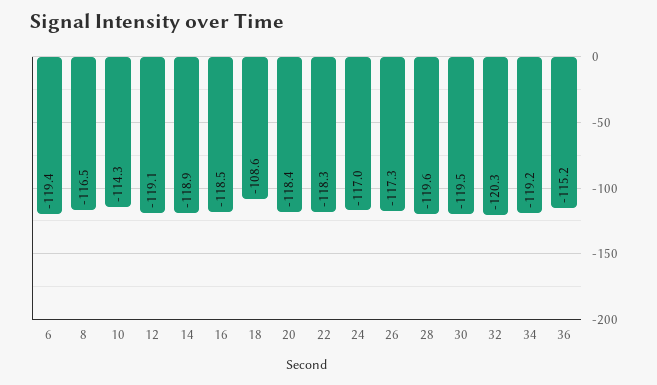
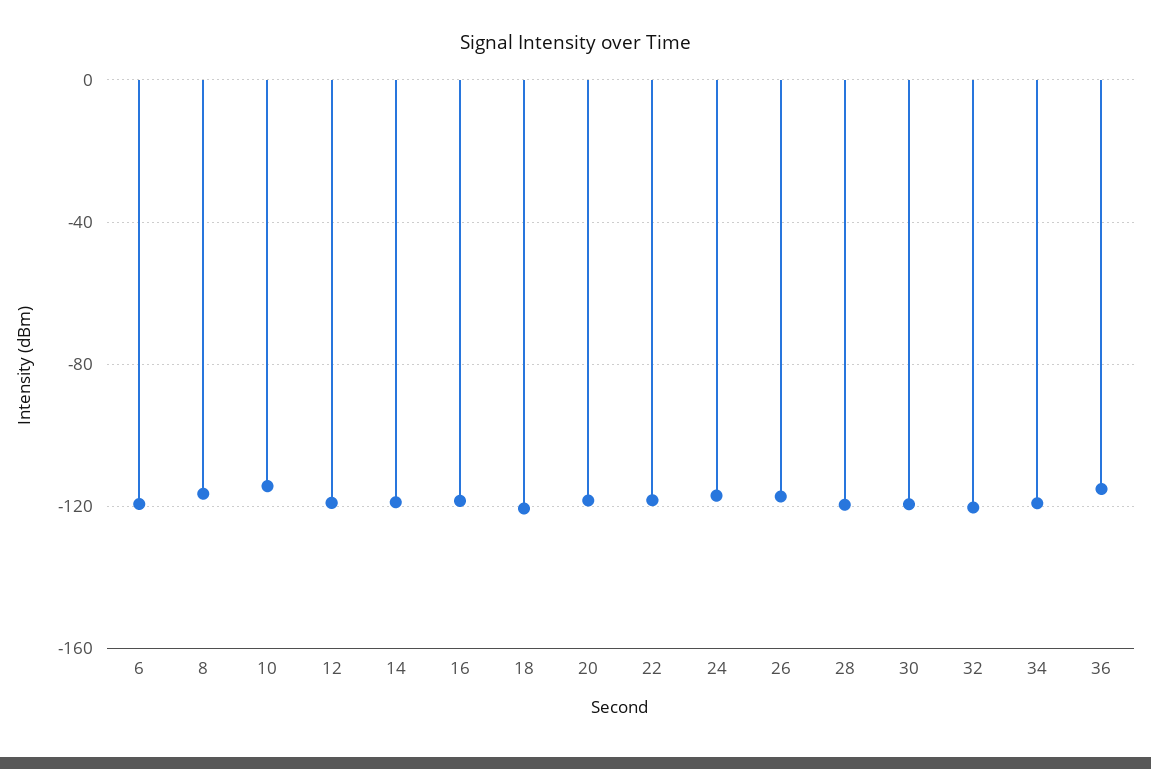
18: -108.6 -> -120

